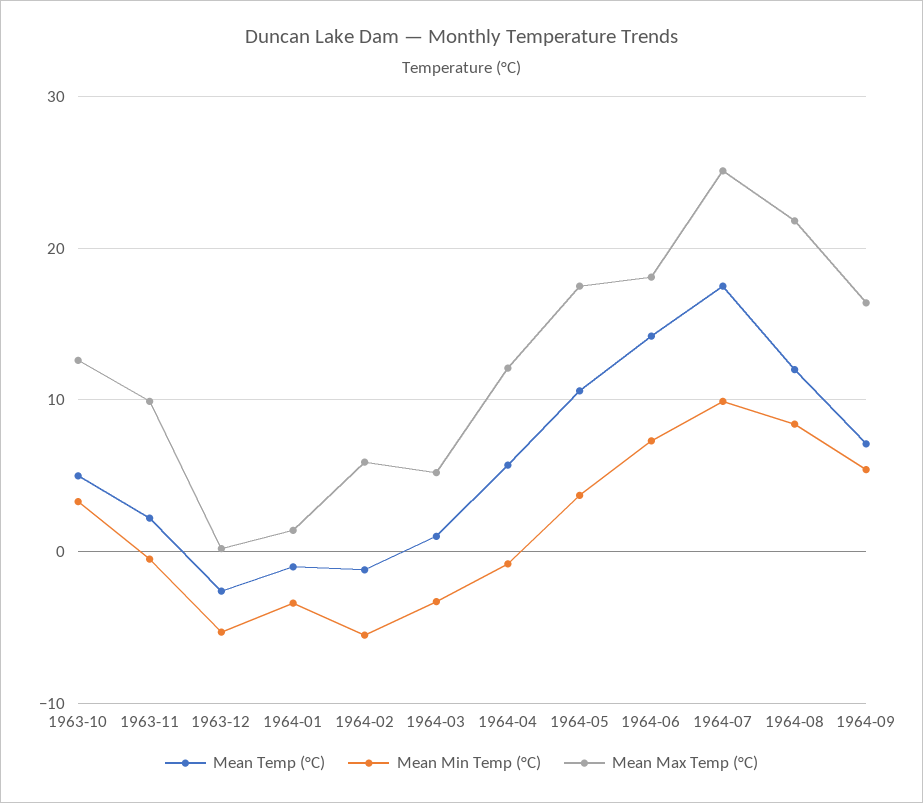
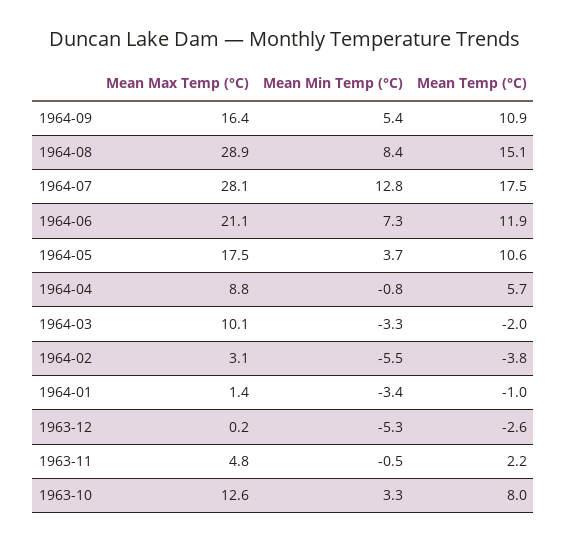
Mean Temp (°C), 1963-10: 5 -> 8
Mean Max Temp (°C), 1963-11: 10 -> 4.8
Mean Temp (°C), 1964-02: -1 -> -3.8
Mean Max Temp (°C), 1964-02: 6 -> 3.1
Mean Temp (°C), 1964-03: 1 -> -2
Mean Max Temp (°C), 1964-03: 5 -> 10.1
Mean Max Temp (°C), 1964-04: 12 -> 8.8
Mean Temp (°C), 1964-06: 14 -> 11.9
Mean Max Temp (°C), 1964-06: 18 -> 21.1
Mean Min Temp (°C), 1964-07: 10 -> 12.8
Mean Max Temp (°C), 1964-07: 25 -> 28.1
Mean Temp (°C), 1964-08: 12 -> 15.1
Mean Max Temp (°C), 1964-08: 22 -> 28.9
Mean Temp (°C), 1964-09: 7 -> 10.9

